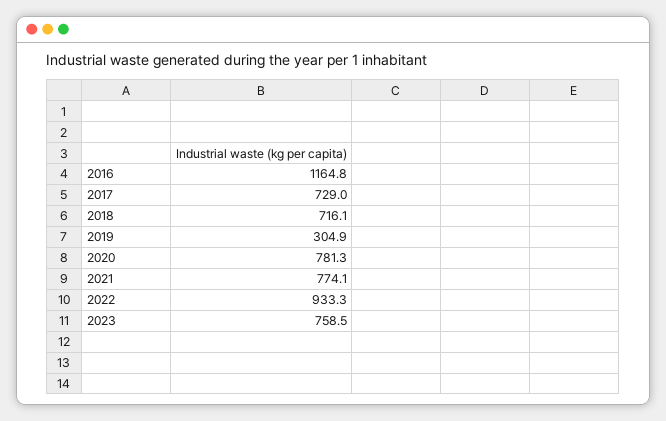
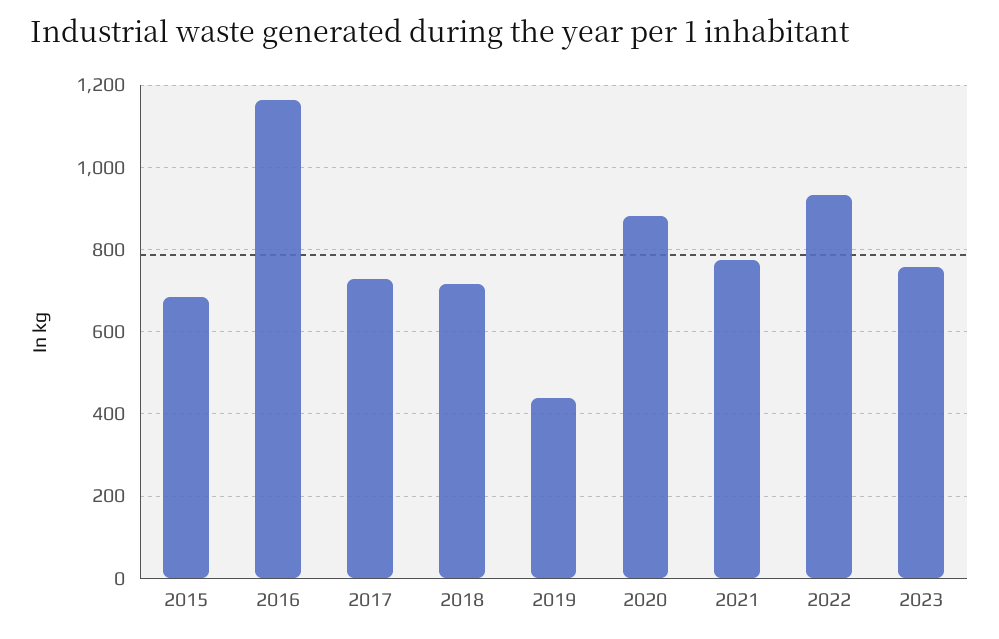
2019: 304.9 -> 440
2020: 781.3 -> 880
2015: none -> 680

